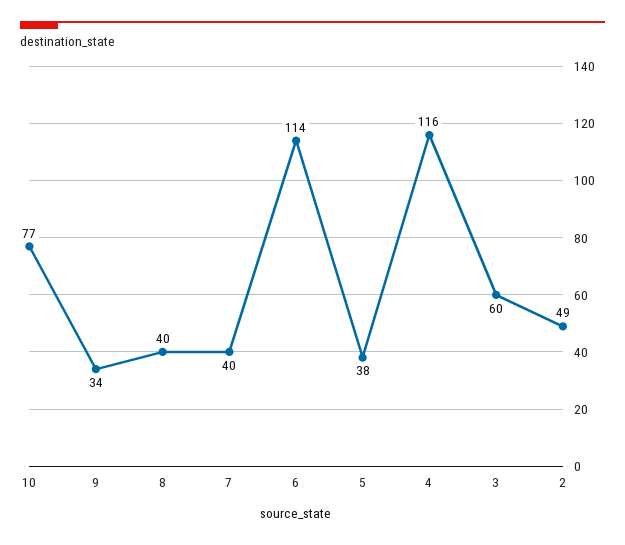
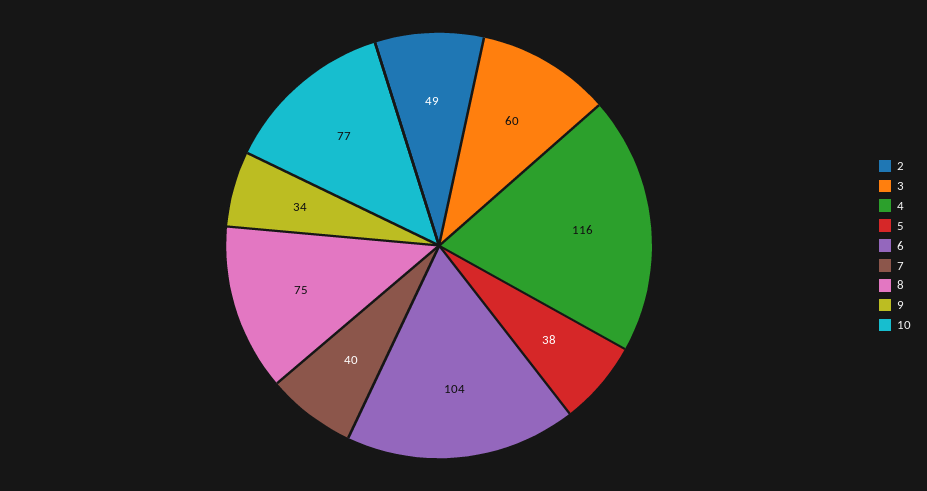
8: 40 -> 75
6: 114 -> 104

